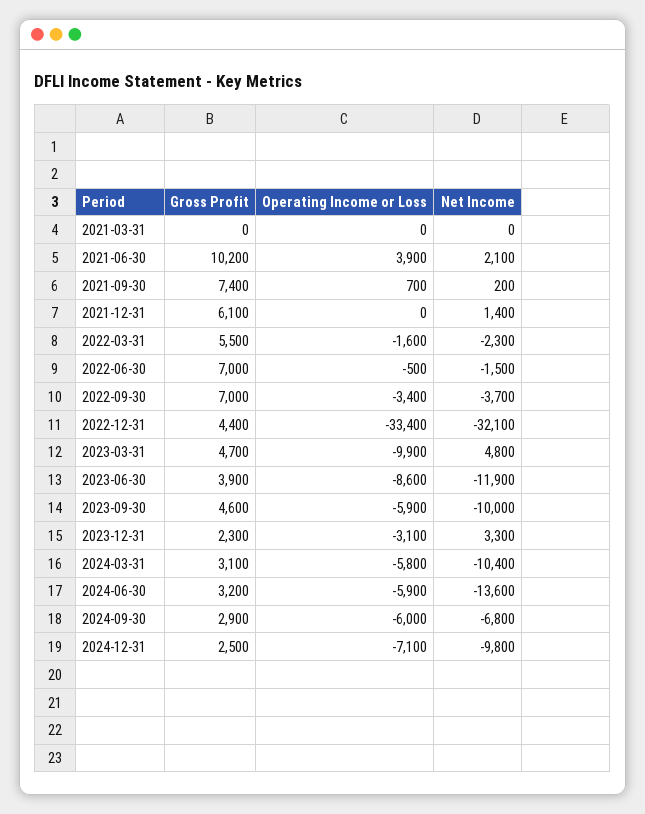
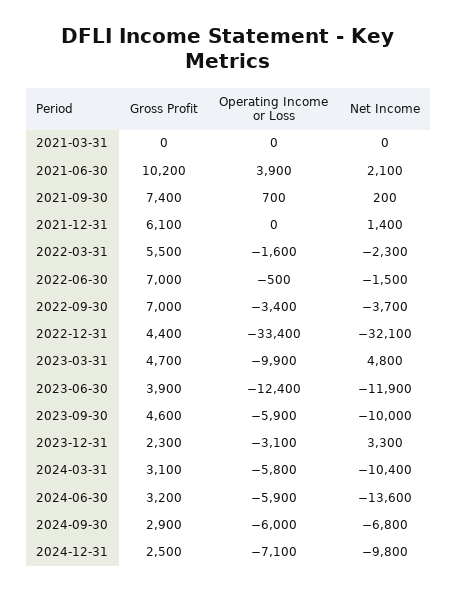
Operating Income or Loss, 2023-06-30: -8600 -> -12400

